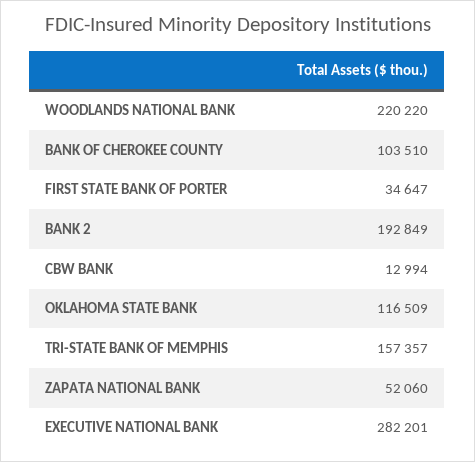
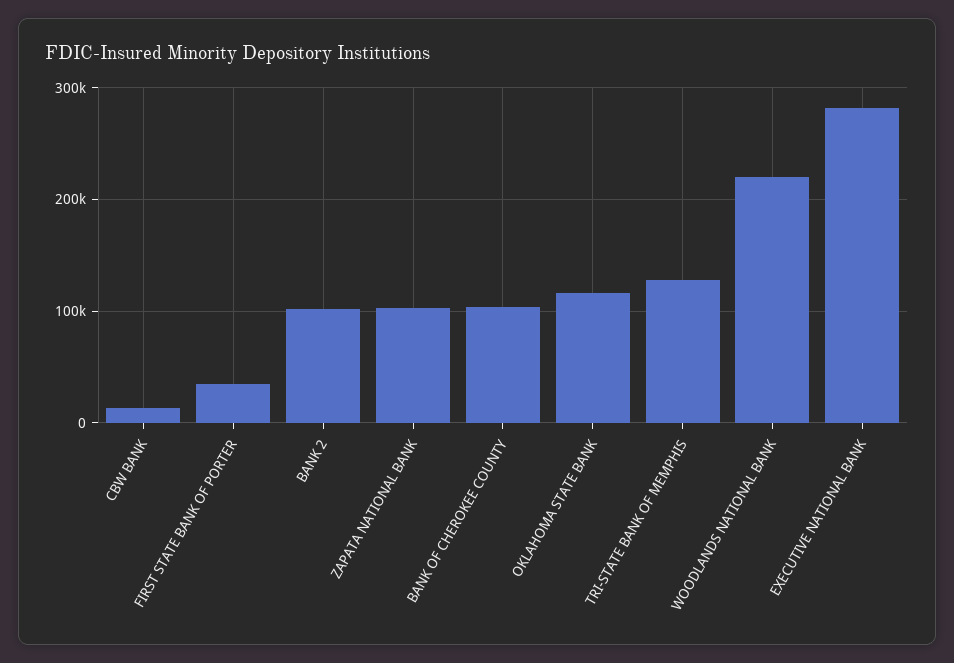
BANK 2: 192849 -> 100000
TRI-STATE BANK OF MEMPHIS: 157357 -> 130000
ZAPATA NATIONAL BANK: 52060 -> 100000

